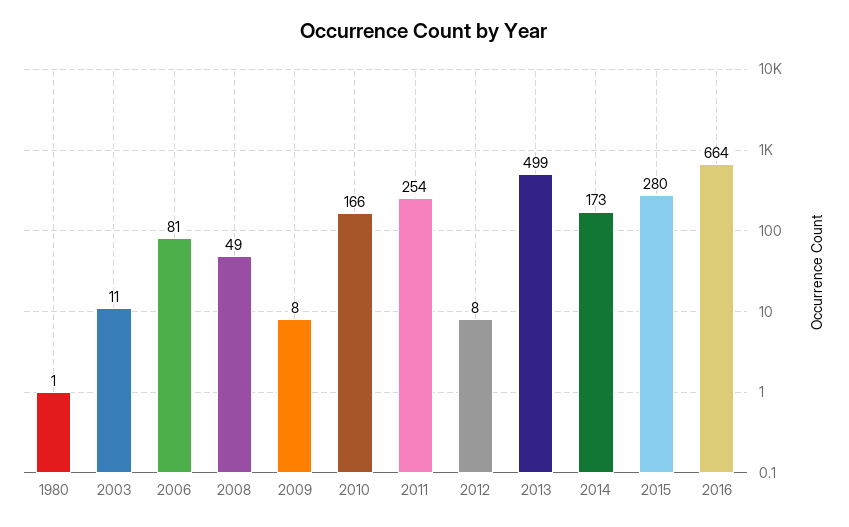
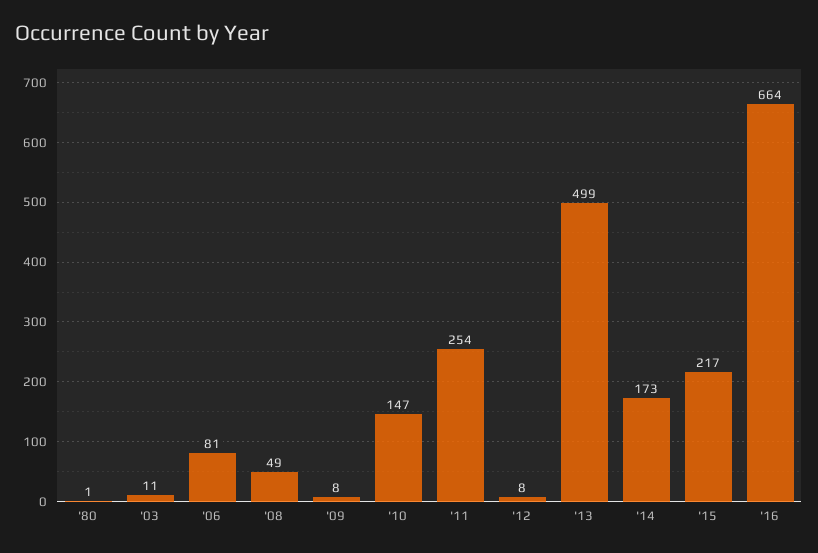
2010: 166 -> 147
2015: 280 -> 217

